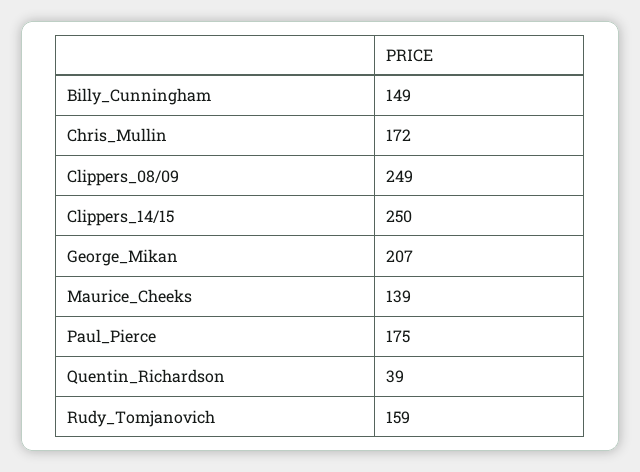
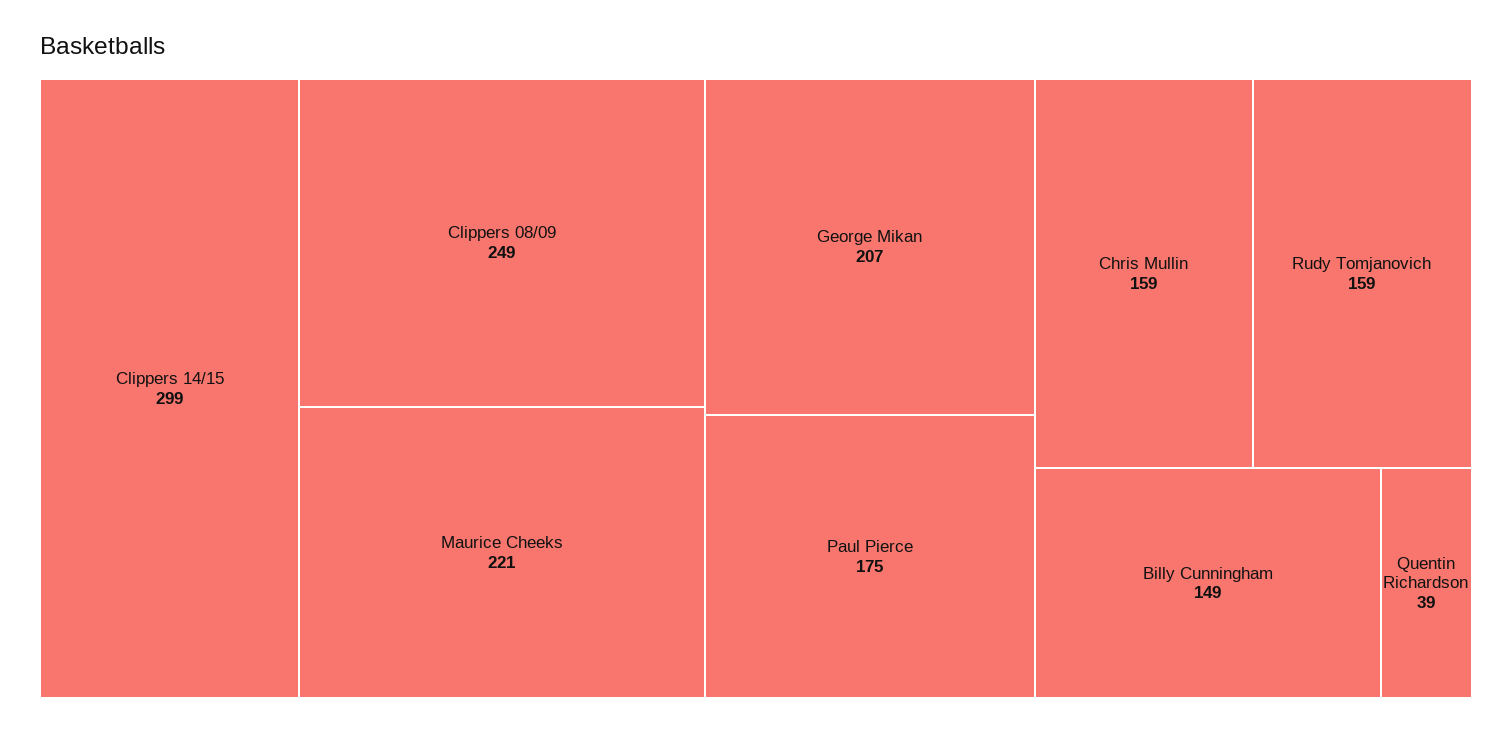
Chris_Mullin: 172 -> 159
Clippers_14/15: 250 -> 299
Maurice_Cheeks: 139 -> 221

